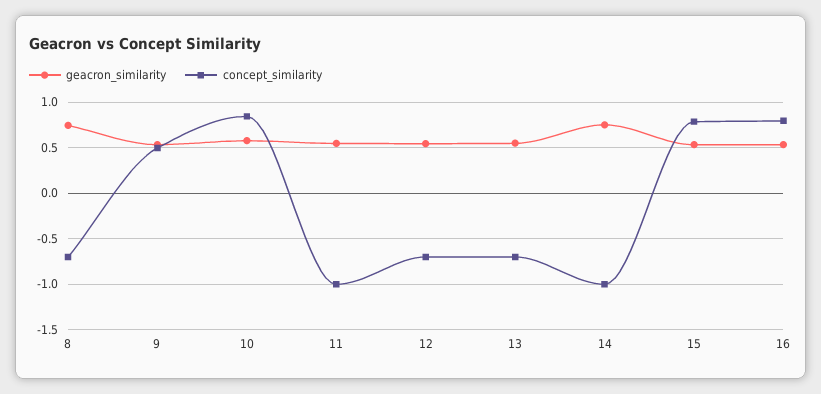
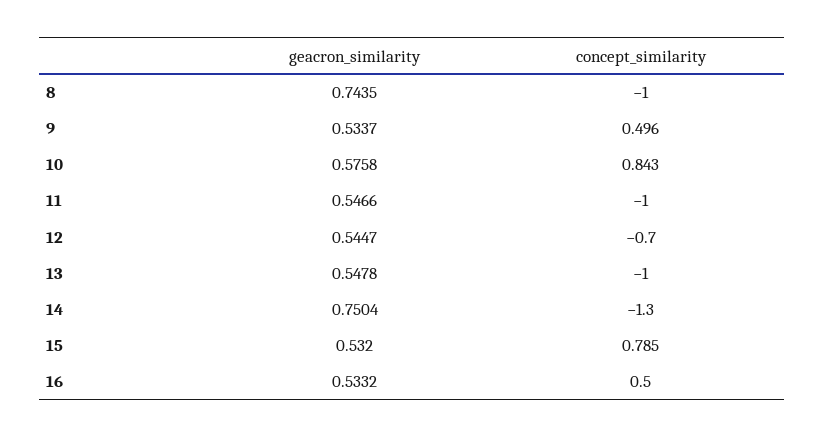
concept_similarity, 8: -0.7 -> -1
concept_similarity, 13: -0.7 -> -1
concept_similarity, 14: -1 -> -1.3
concept_similarity, 16: 0.8 -> 0.5

